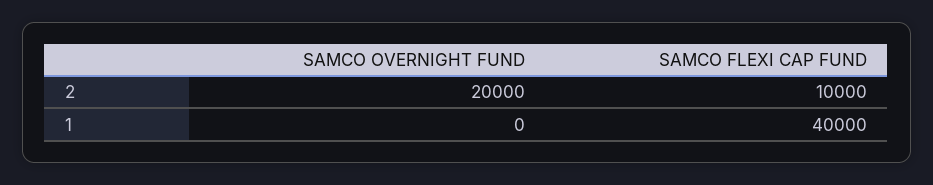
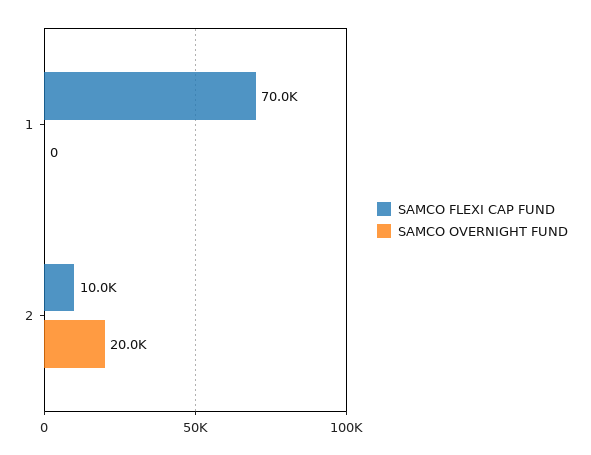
SAMCO FLEXI CAP FUND, 1: 40000 -> 70000

